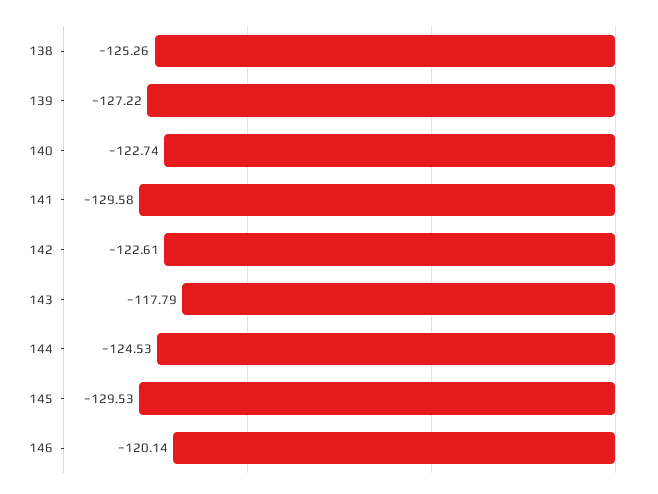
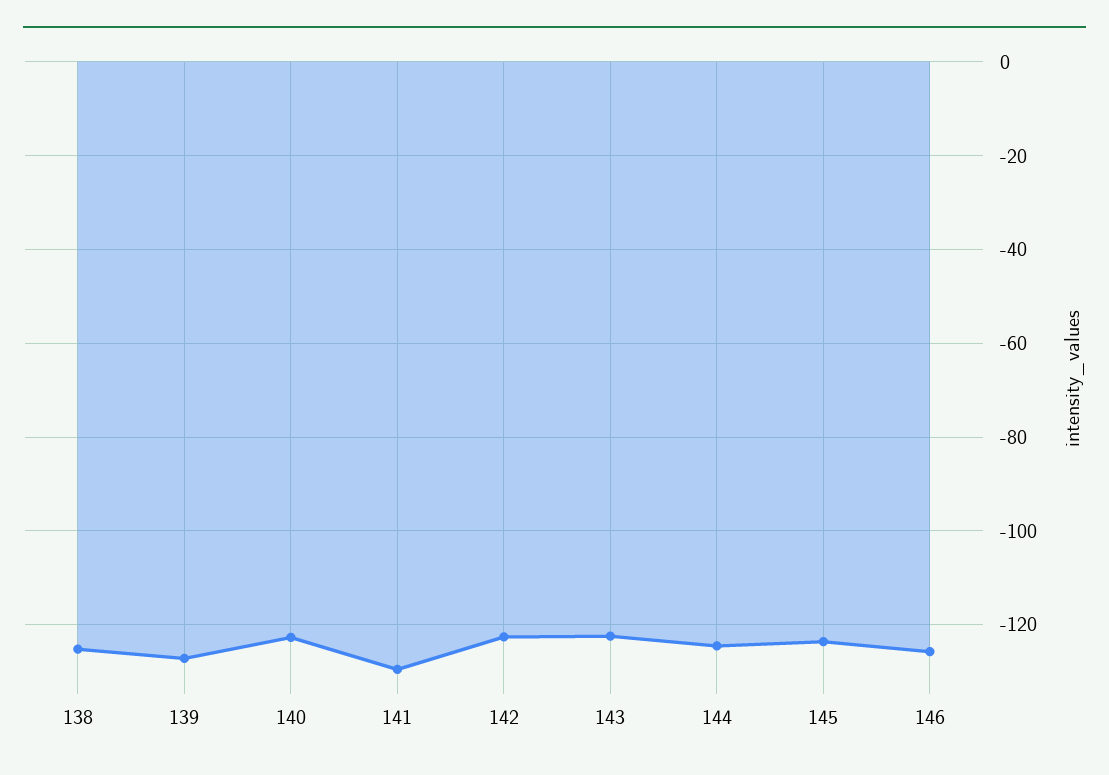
143: -117.79 -> -122
145: -129.53 -> -124
146: -120.14 -> -126

